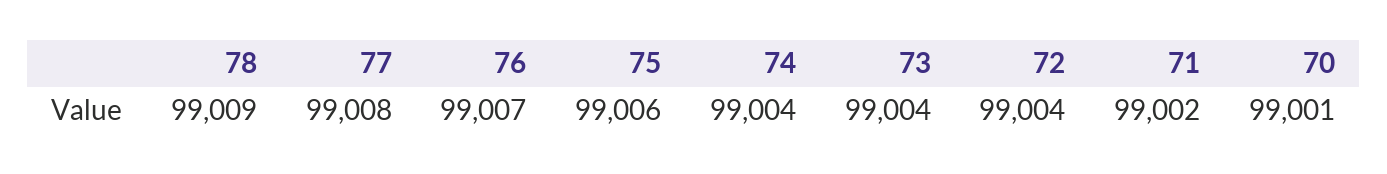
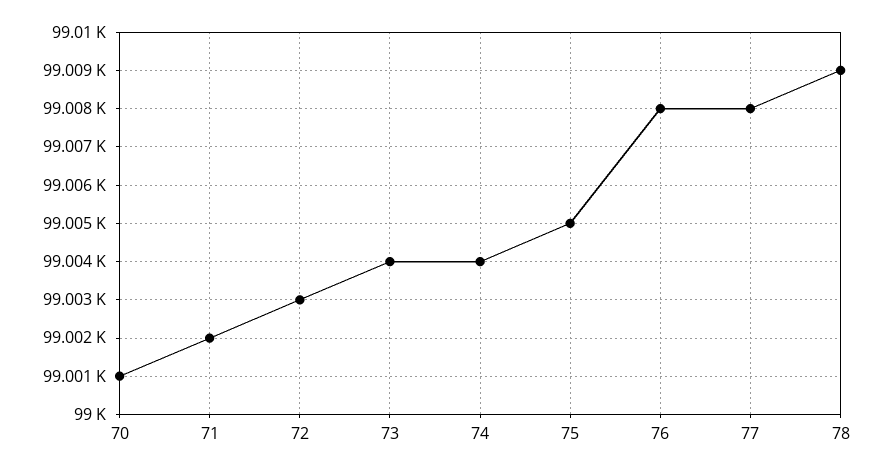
76: 99007 -> 99008
75: 99006 -> 99005
72: 99004 -> 99003

